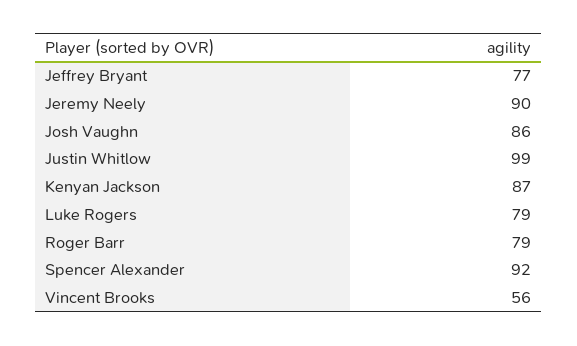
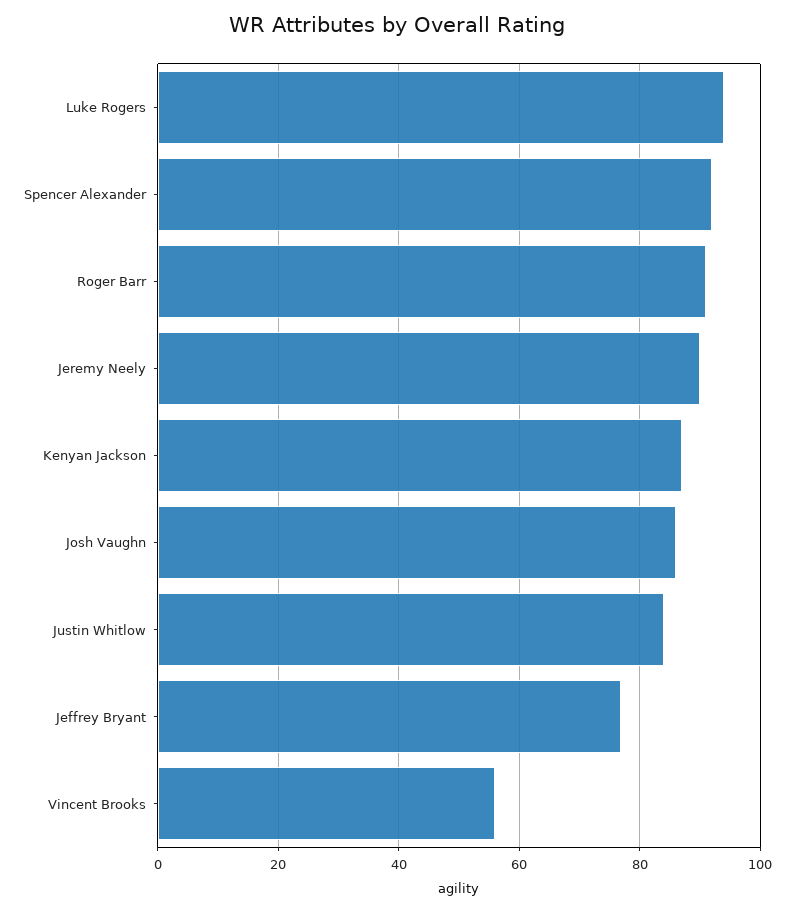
Justin Whitlow: 99 -> 85
Luke Rogers: 79 -> 95
Roger Barr: 79 -> 90

